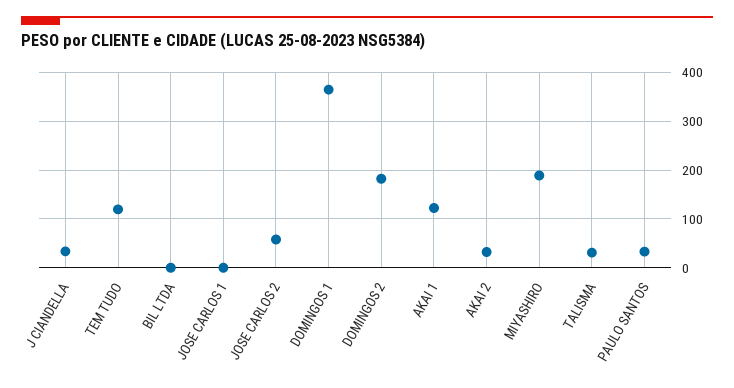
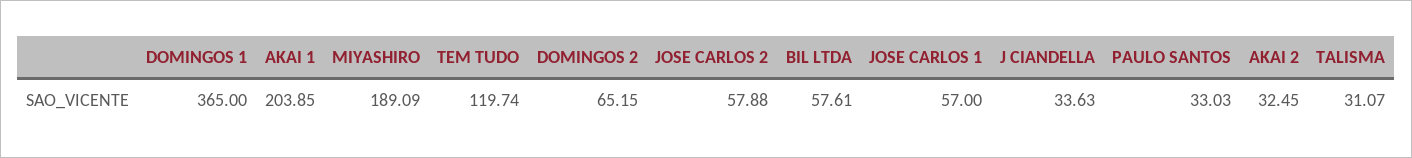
BIL LTDA: 0 -> 57.61
JOSE CARLOS 1: 0 -> 57
DOMINGOS 2: 180 -> 65.15
AKAI 1: 120 -> 203.85

